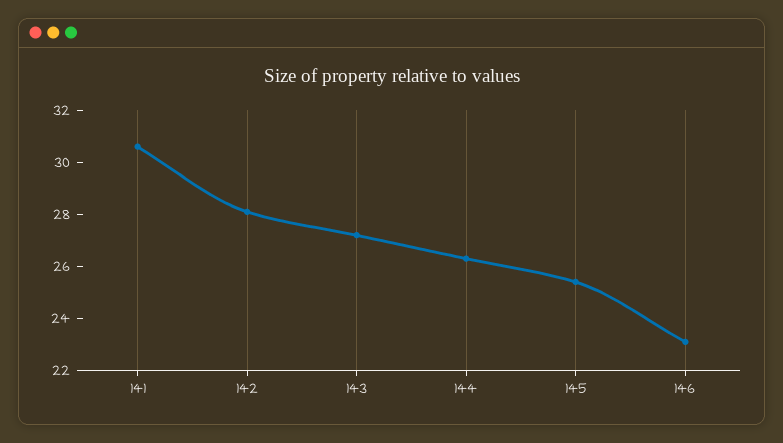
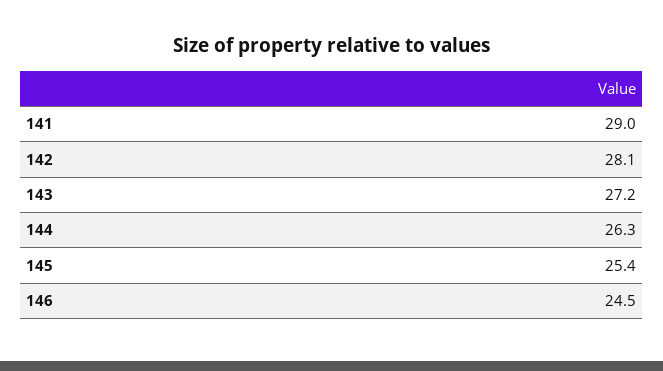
141: 30.5 -> 29
146: 23 -> 24.5

